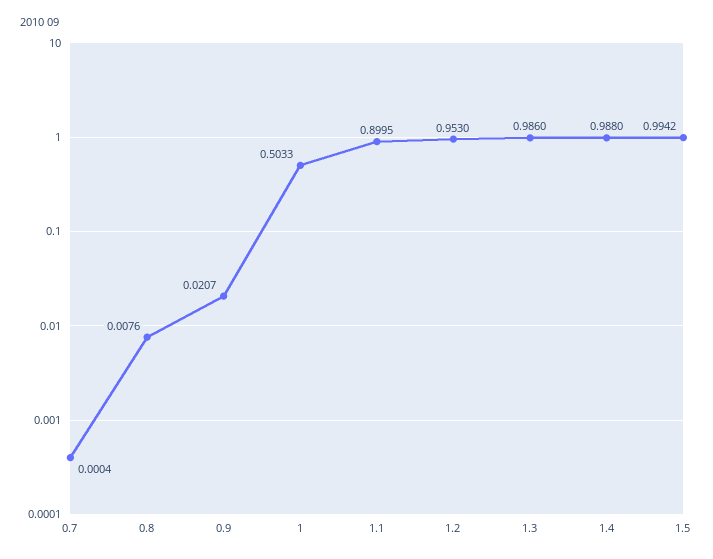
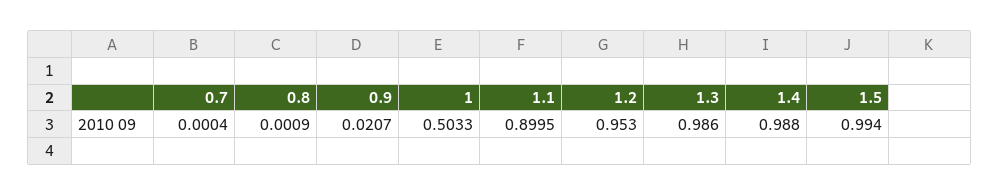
0.8: 0.0076 -> 0.0009
1.5: 0.9942 -> 0.994

